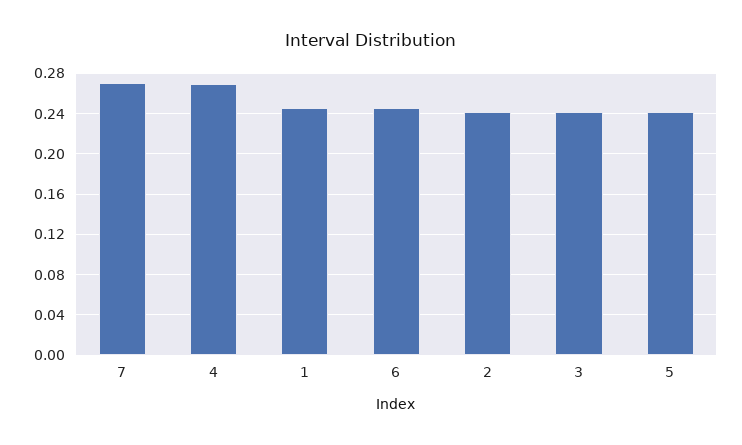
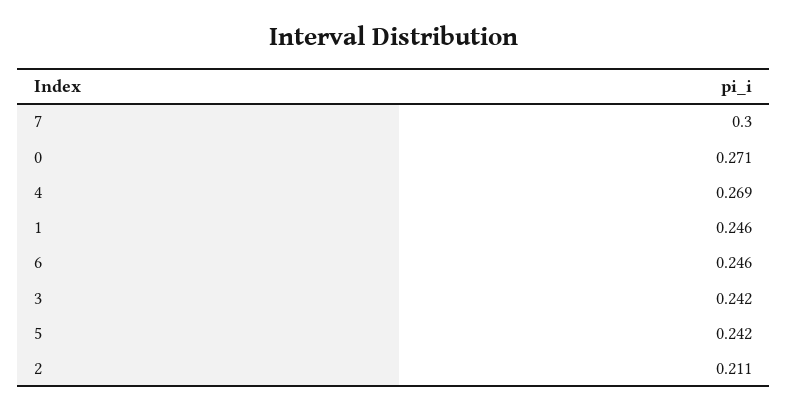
7: 0.27 -> 0.3
2: 0.24 -> 0.211
0: none -> 0.271

